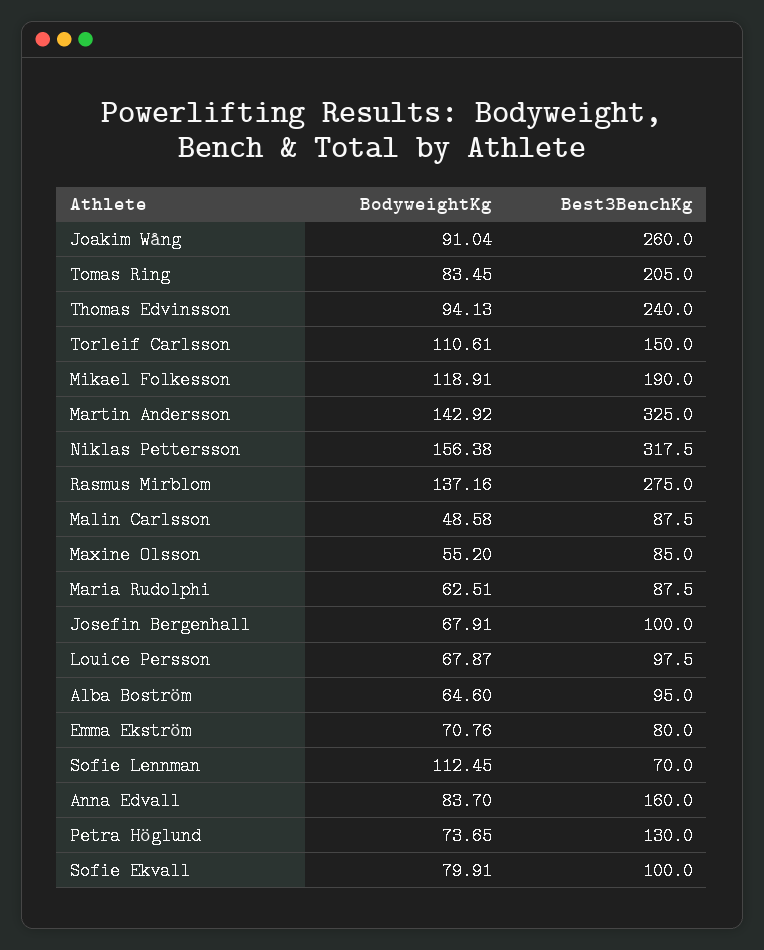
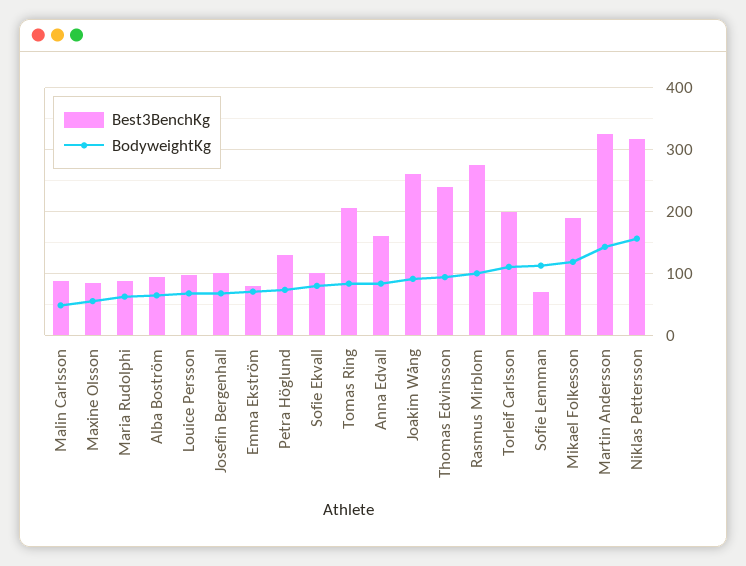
Best3BenchKg, Torleif Carlsson: 150 -> 200
BodyweightKg, Rasmus Mirblom: 137.16 -> 100

